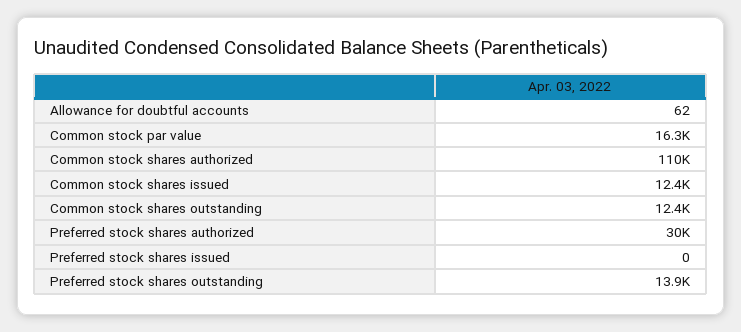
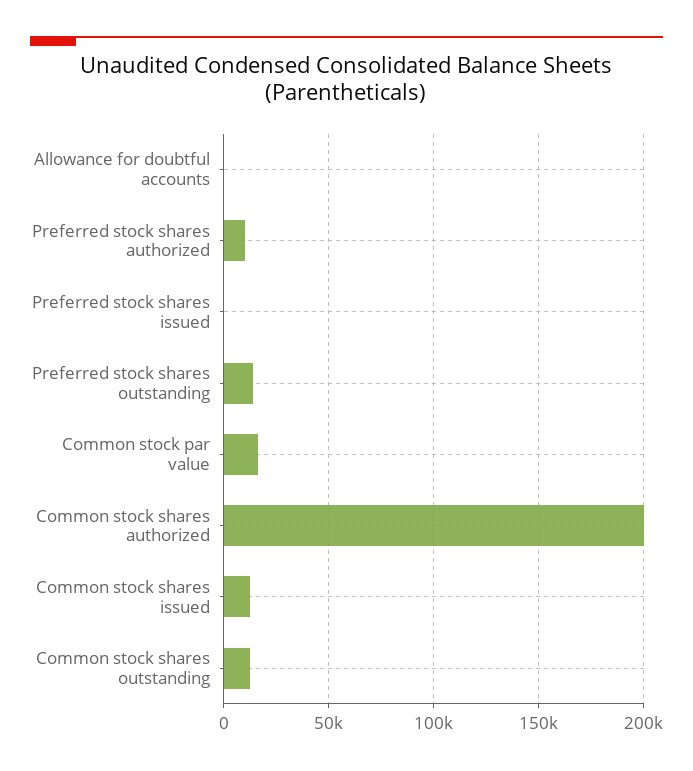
Common stock shares authorized: 110000 -> 200000
Preferred stock shares authorized: 30000 -> 10000

